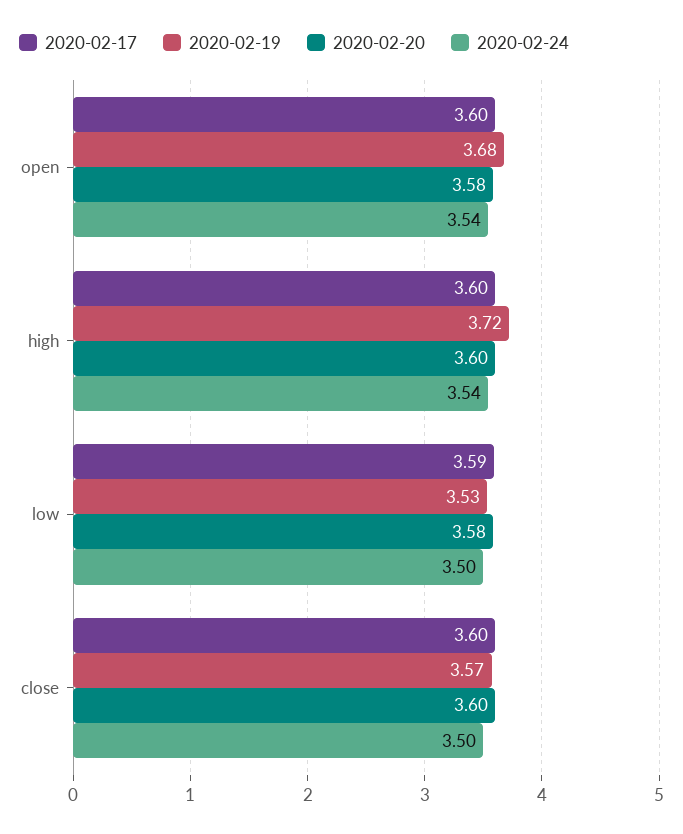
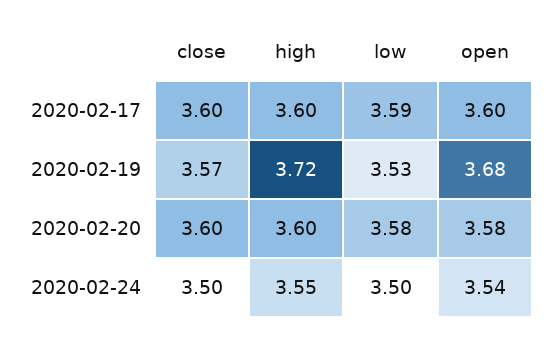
2020-02-24, high: 3.54 -> 3.55

